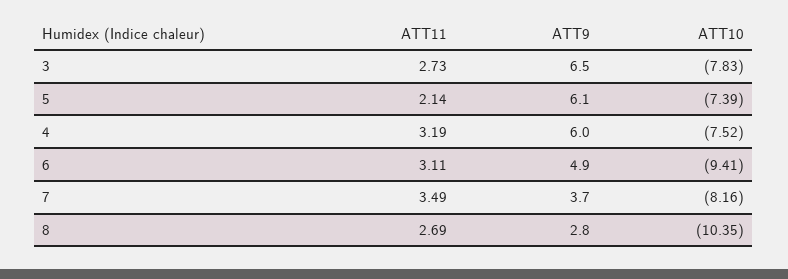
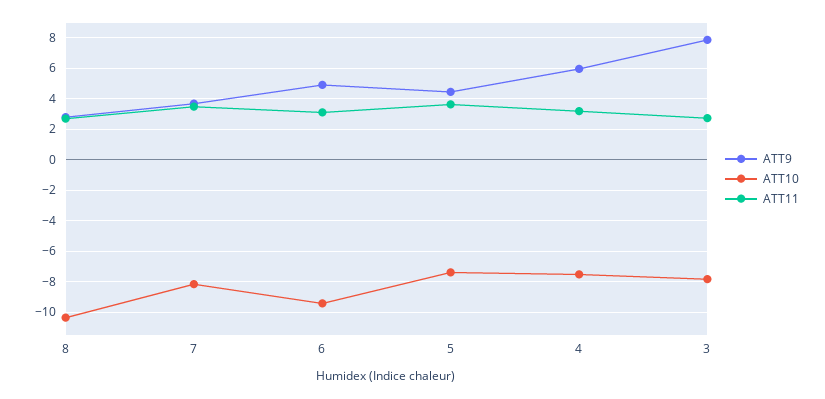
ATT9, 3: 6.5 -> 8
ATT11, 5: 2.14 -> 3.5
ATT9, 5: 6.1 -> 4.5

